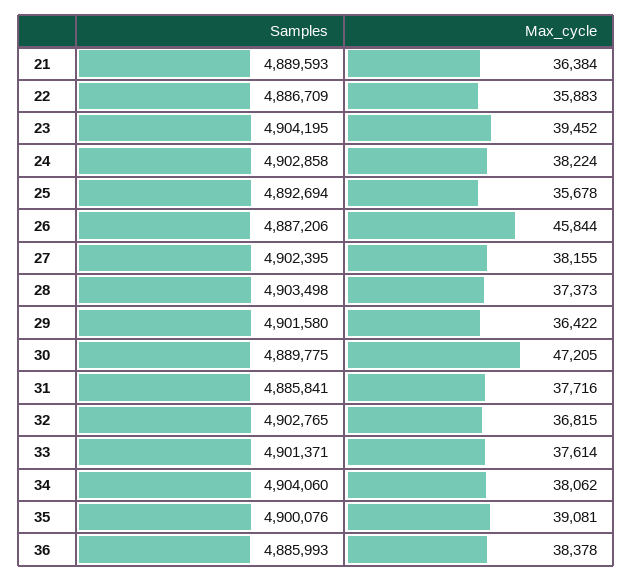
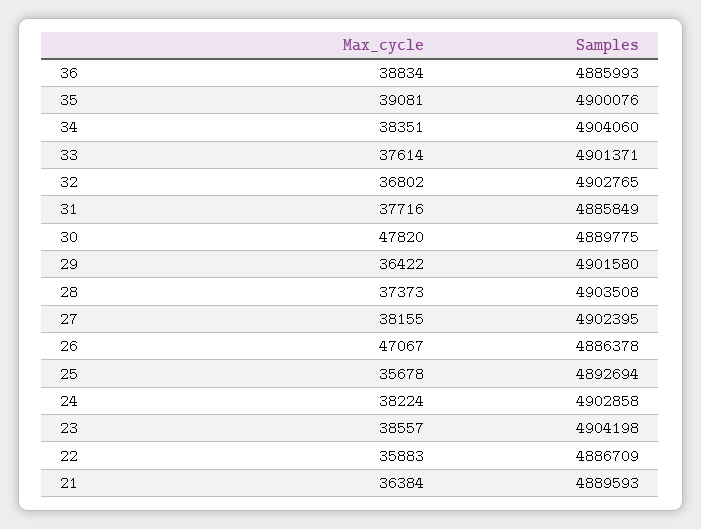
Samples, 23: 4904195 -> 4904198
Max_cycle, 23: 39452 -> 38557
Samples, 26: 4887206 -> 4886378
Max_cycle, 26: 45844 -> 47067
Samples, 28: 4903498 -> 4903508
Max_cycle, 30: 47205 -> 47820
Samples, 31: 4885841 -> 4885849
Max_cycle, 32: 36815 -> 36802
Max_cycle, 34: 38062 -> 38351
Max_cycle, 36: 38378 -> 38834

